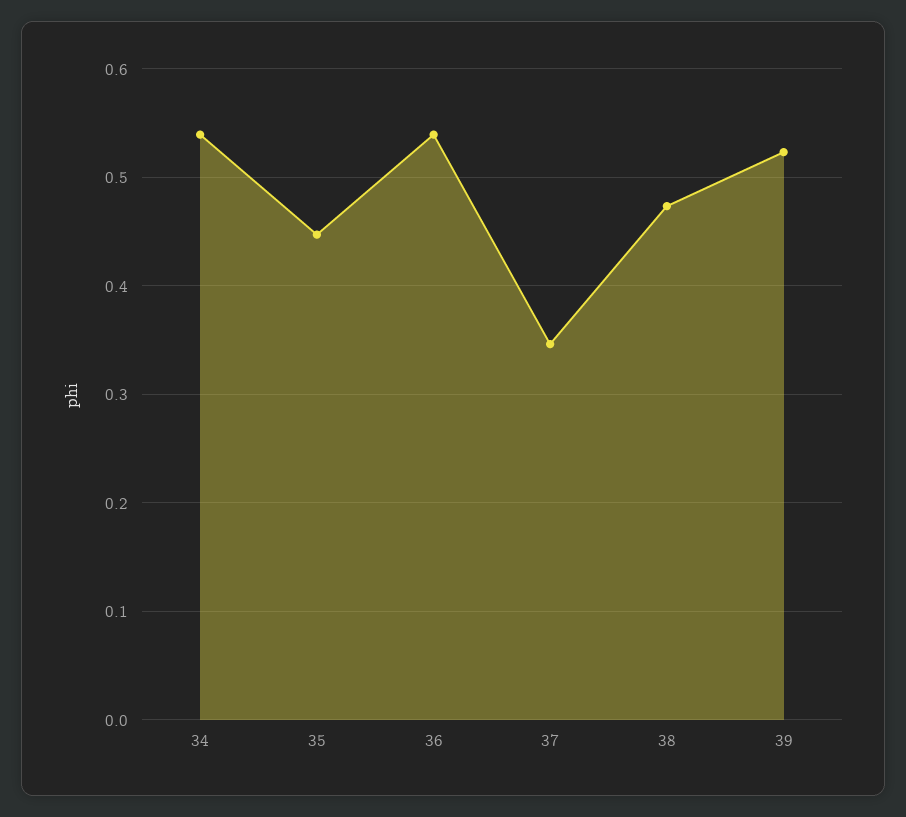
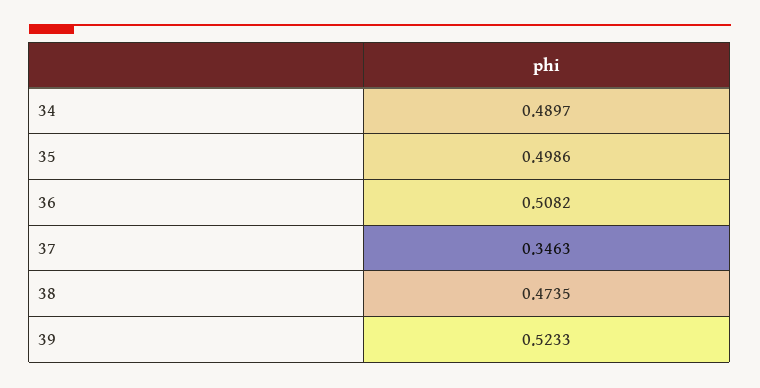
34: 0.54 -> 0.4897
35: 0.45 -> 0.4986
36: 0.54 -> 0.5082

